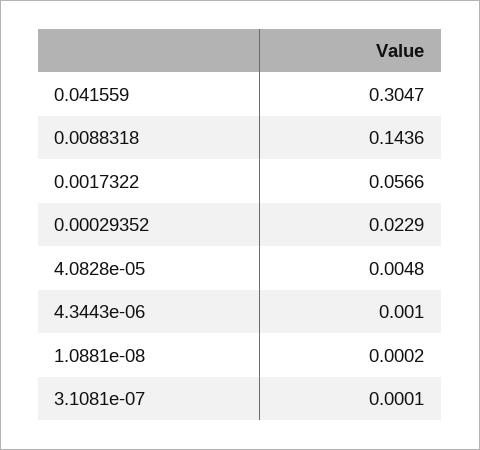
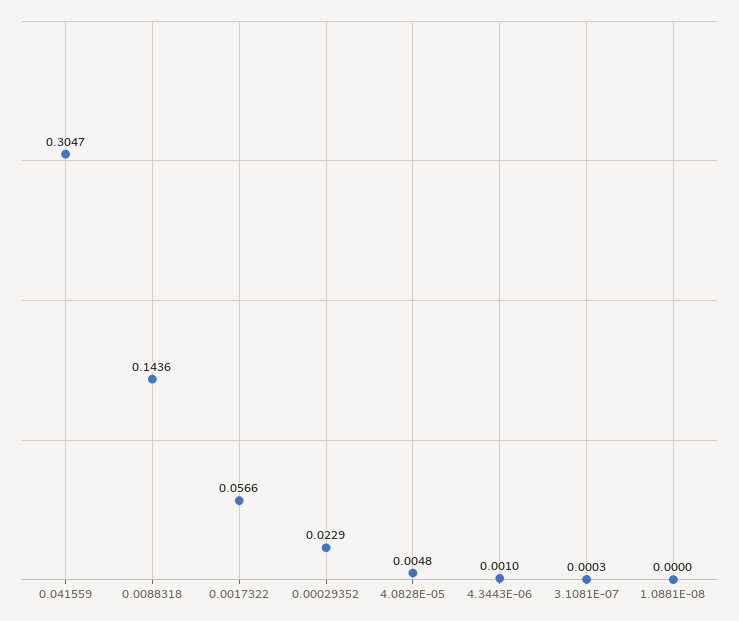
1.0881e-08: 0.0002 -> 0
3.1081e-07: 0.0001 -> 0.0003

